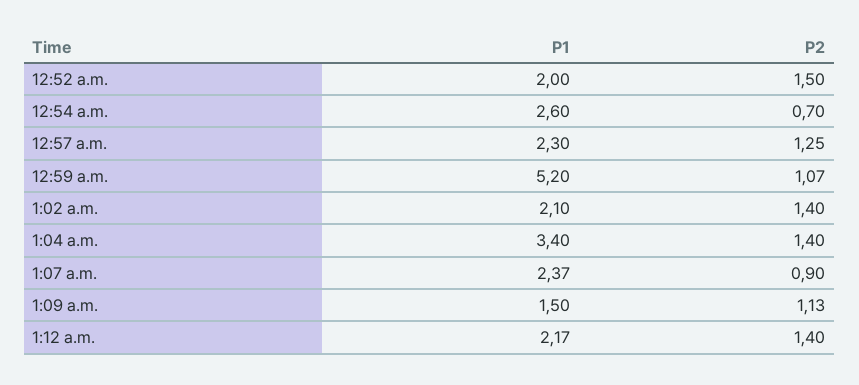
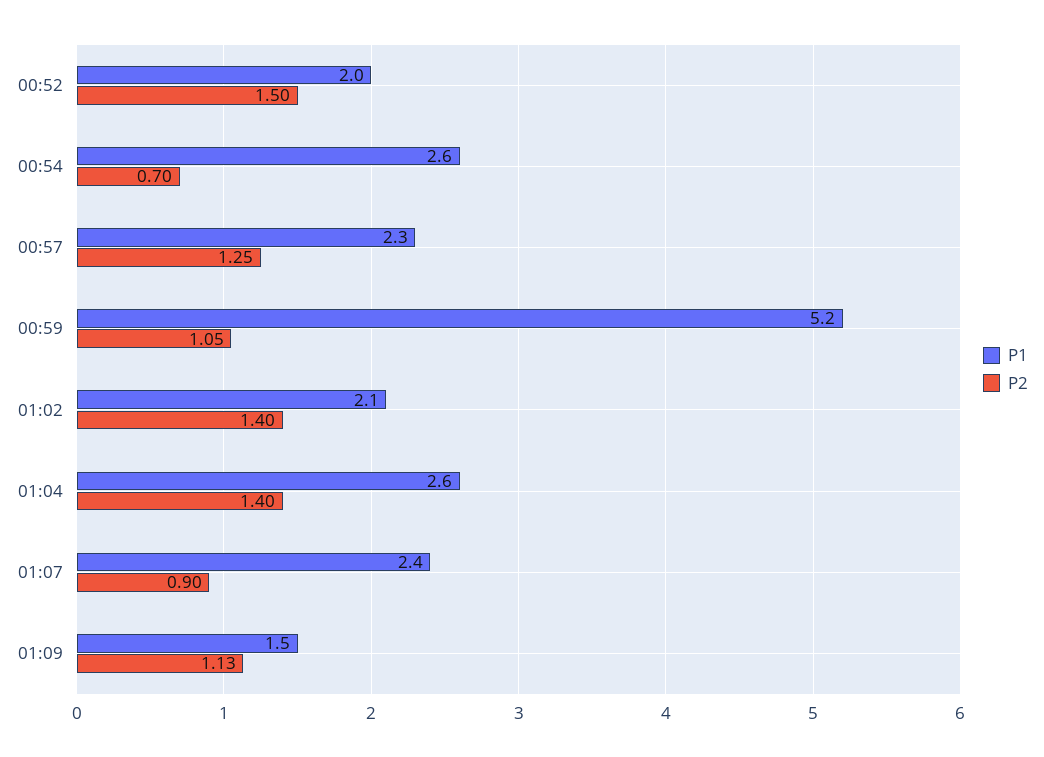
P2, 12:59 a.m.: 1.07 -> 1.05
P1, 1:04 a.m.: 3.4 -> 2.6
P1, 1:12 a.m.: 2.17 -> none
P2, 1:12 a.m.: 1.4 -> none

